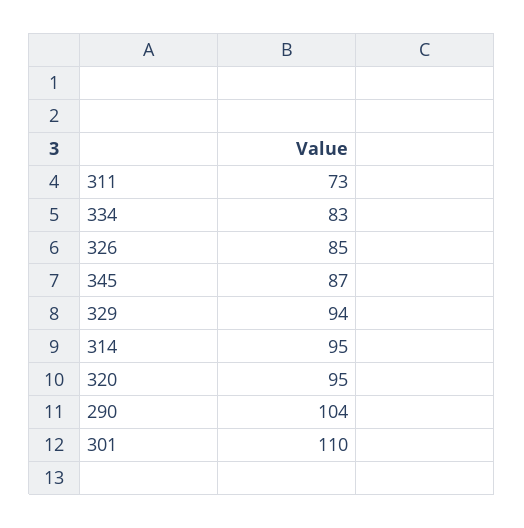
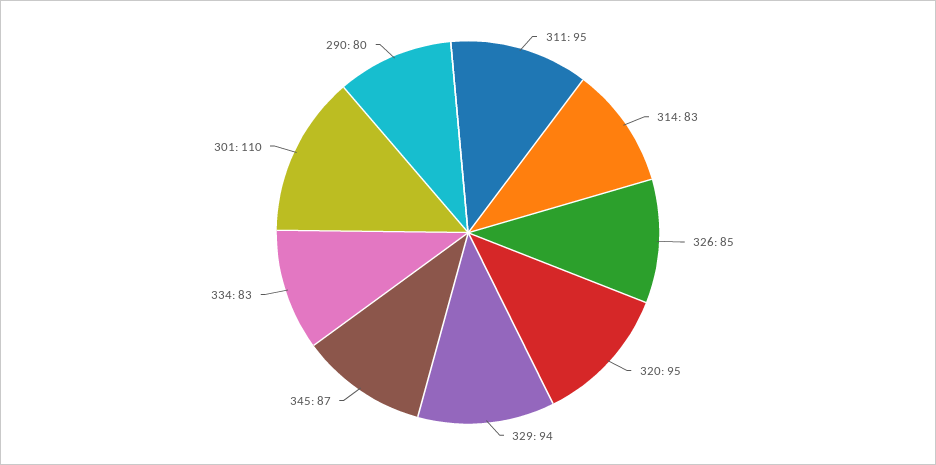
311: 73 -> 95
314: 95 -> 83
290: 104 -> 80

